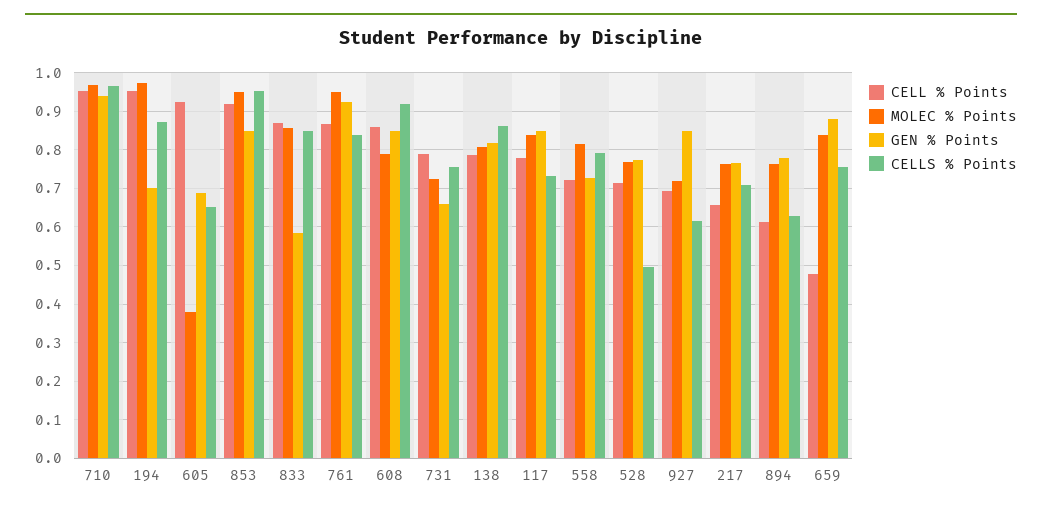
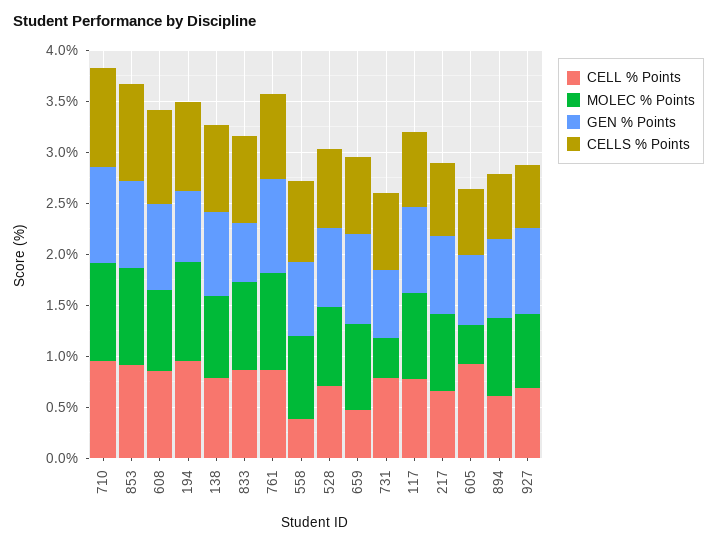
MOLEC % Points, 731: 0.72 -> 0.4
CELL % Points, 558: 0.72 -> 0.4
CELLS % Points, 528: 0.5 -> 0.8

